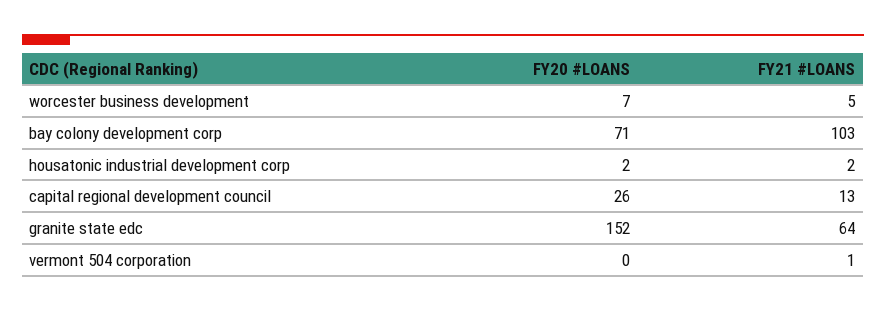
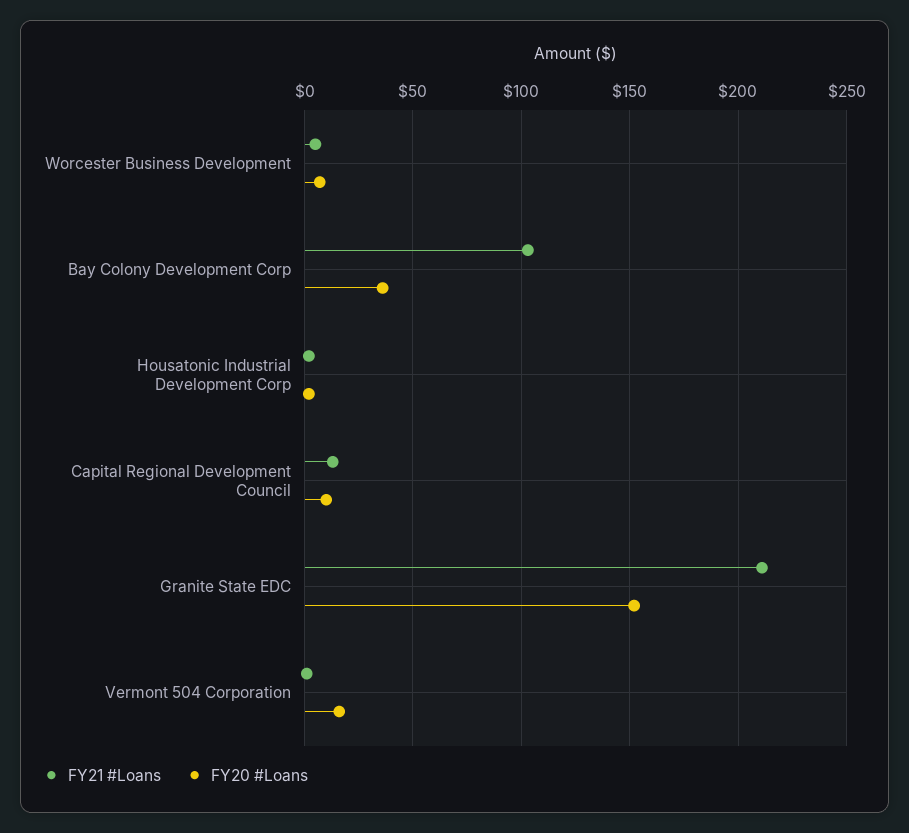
FY20 #LOANS, bay colony development corp: 71 -> 35
FY20 #LOANS, capital regional development council: 26 -> 10
FY21 #LOANS, granite state edc: 64 -> 210
FY20 #LOANS, vermont 504 corporation: 0 -> 15

